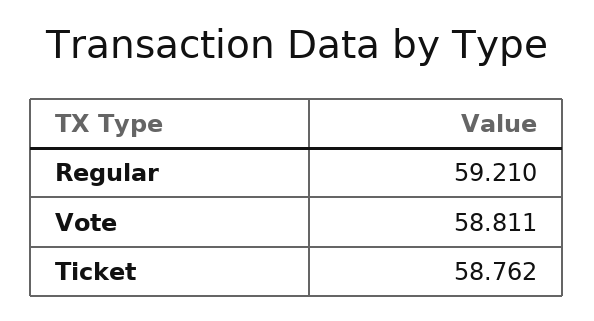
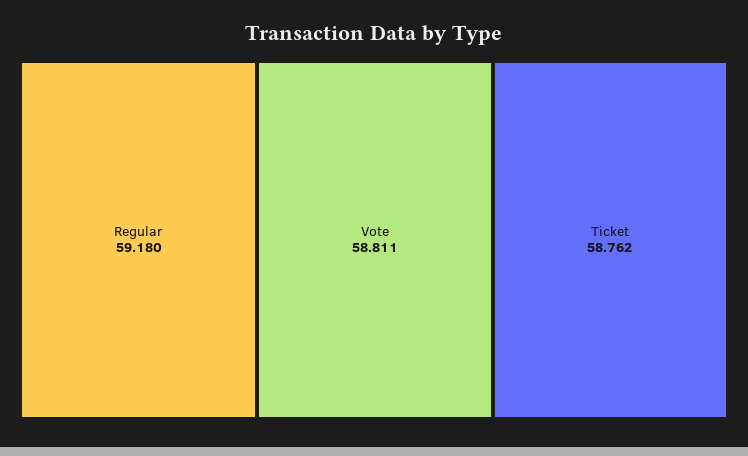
Regular: 59.21 -> 59.18

